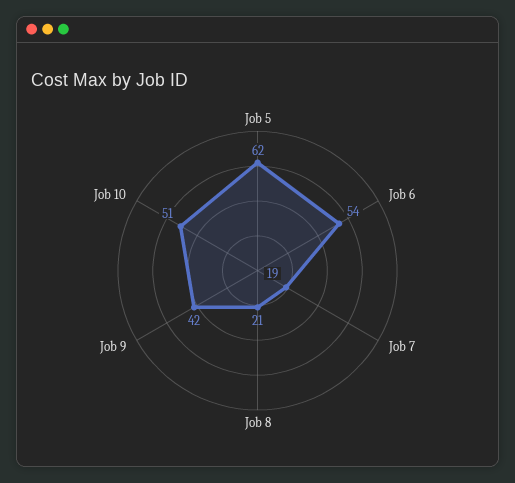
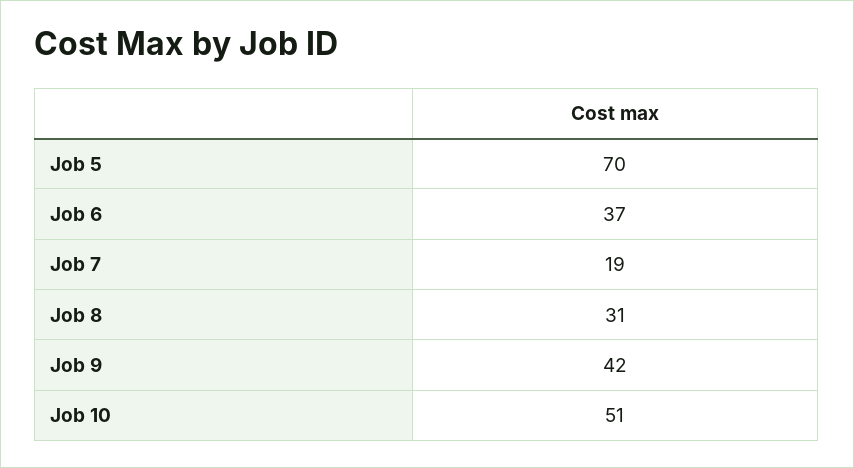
Job 5: 62 -> 70
Job 6: 54 -> 37
Job 8: 21 -> 31

